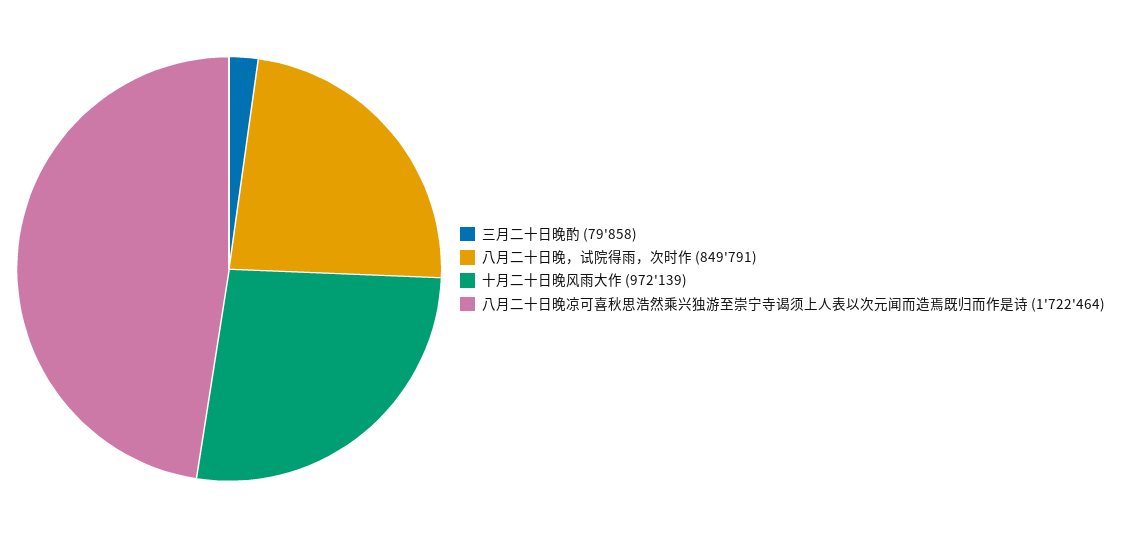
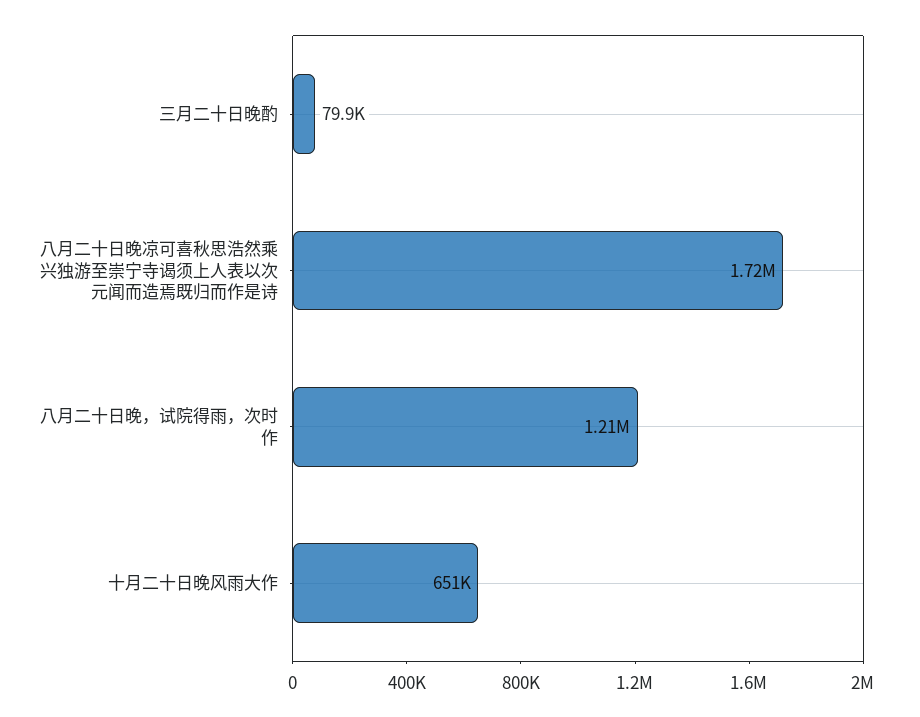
八月二十日晚，试院得雨，次时作: 849791 -> 1210000
十月二十日晚风雨大作: 972139 -> 651000

